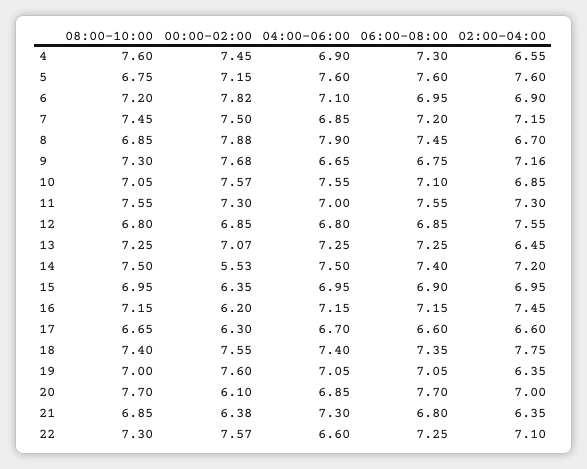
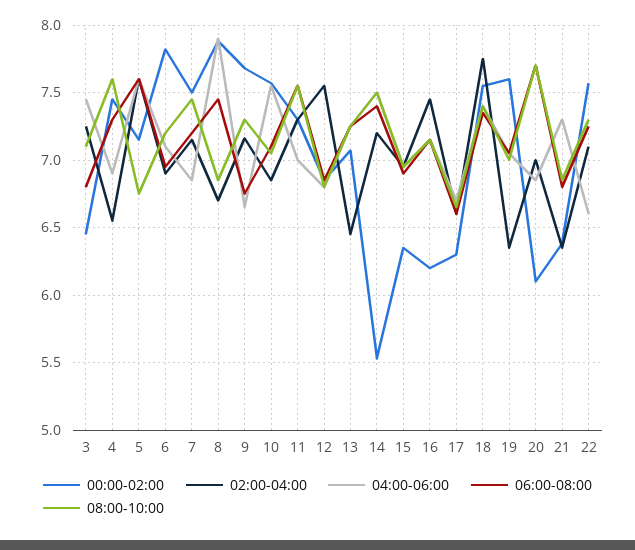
00:00-02:00, 3: none -> 6.45
02:00-04:00, 3: none -> 7.25
04:00-06:00, 3: none -> 7.45
06:00-08:00, 3: none -> 6.8
08:00-10:00, 3: none -> 7.1

